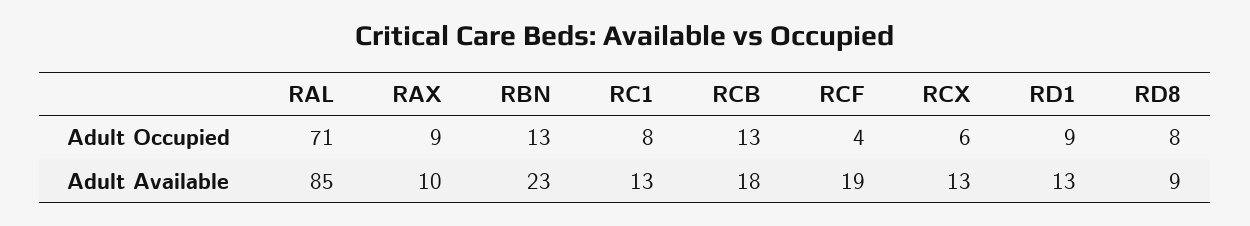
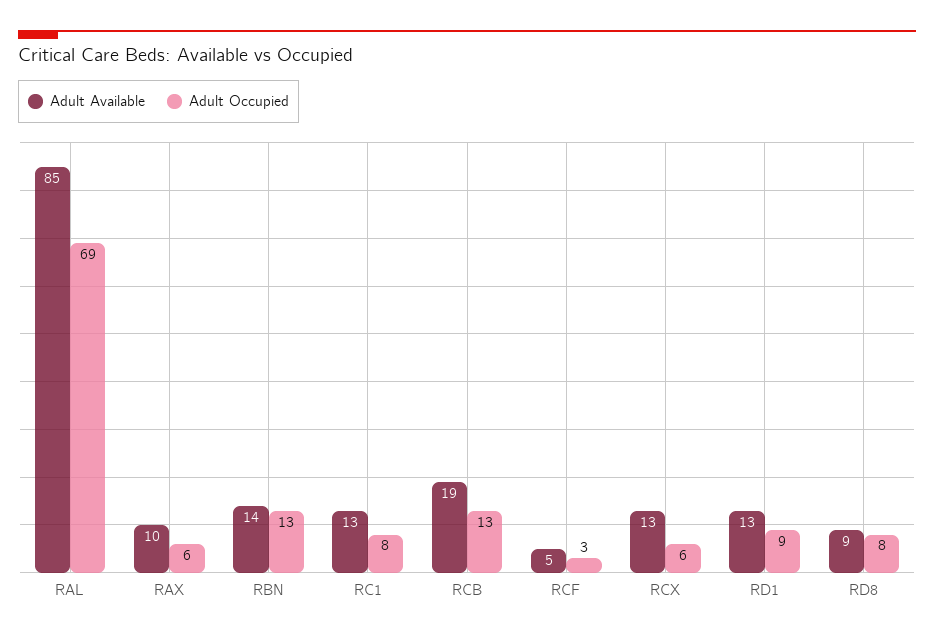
Adult Occupied, RAL: 71 -> 69
Adult Occupied, RAX: 9 -> 6
Adult Occupied, RCF: 4 -> 3
Adult Available, RBN: 23 -> 14
Adult Available, RCB: 18 -> 19
Adult Available, RCF: 19 -> 5

